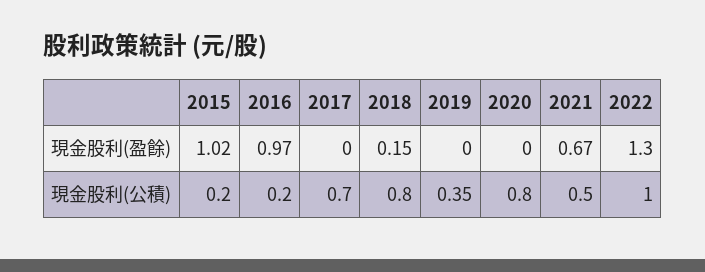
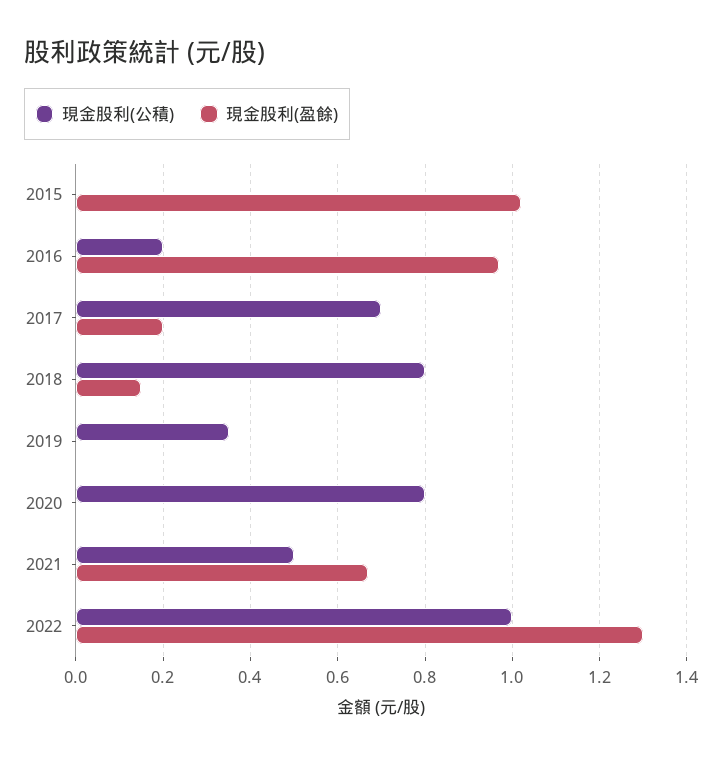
現金股利(盈餘), 2017: 0 -> 0.2
現金股利(公積), 2015: 0.2 -> 0

